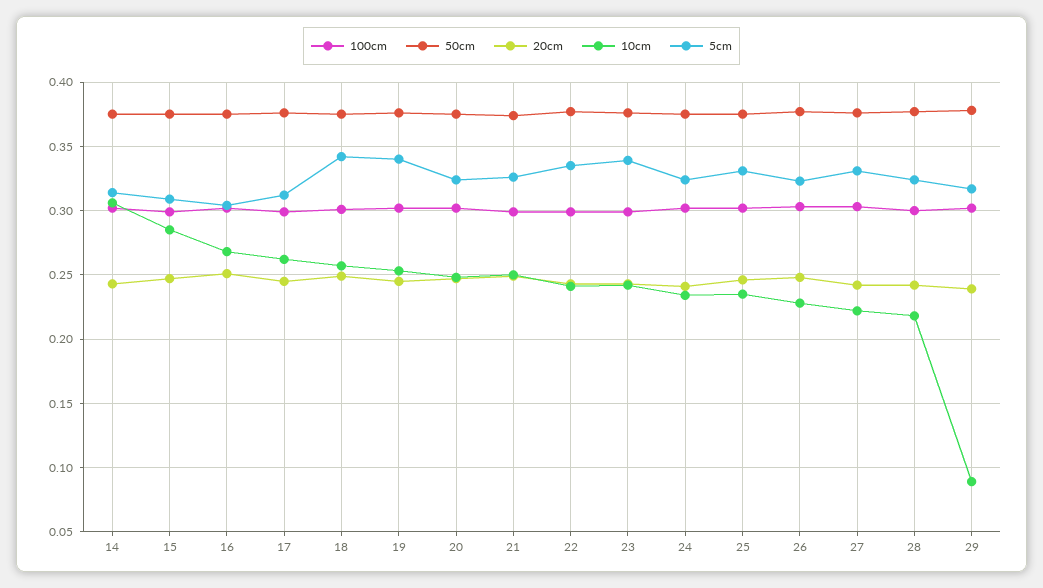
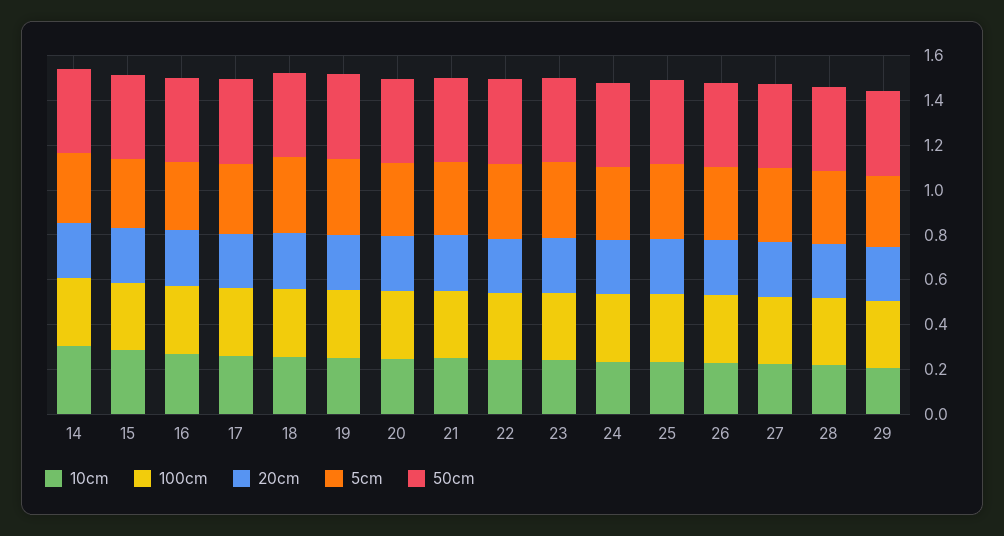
10cm, 29: 0.09 -> 0.2

